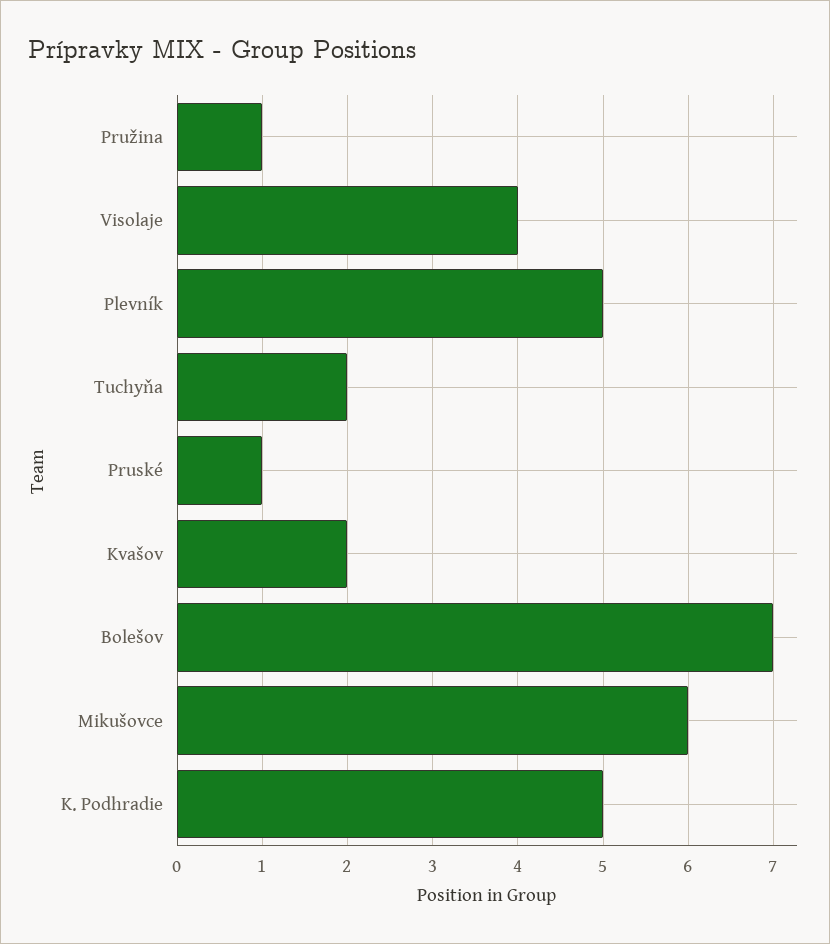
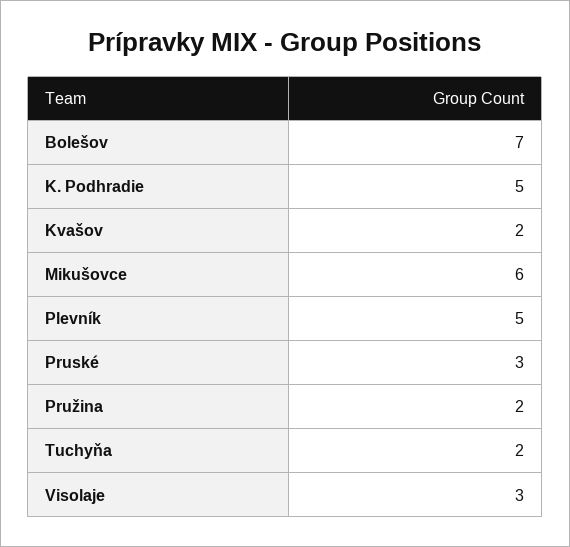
Pružina: 1 -> 2
Visolaje: 4 -> 3
Pruské: 1 -> 3

